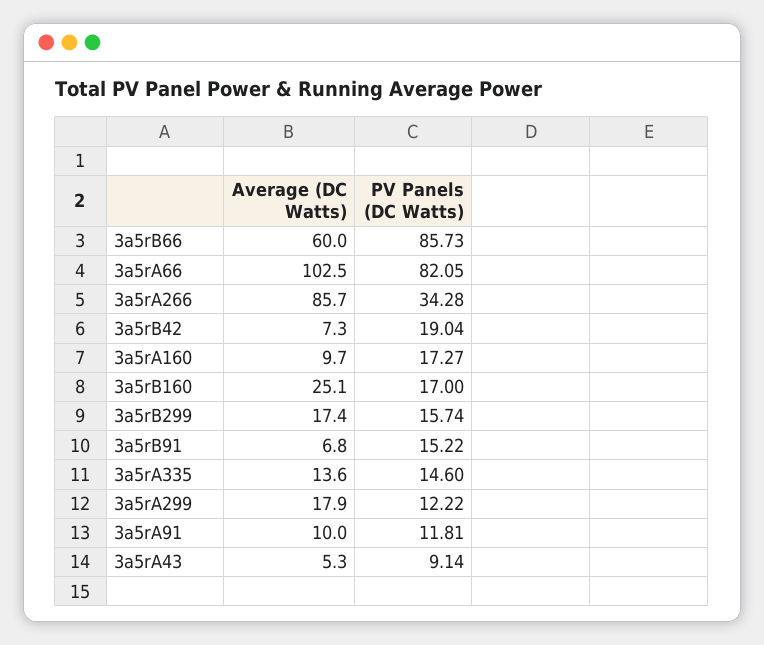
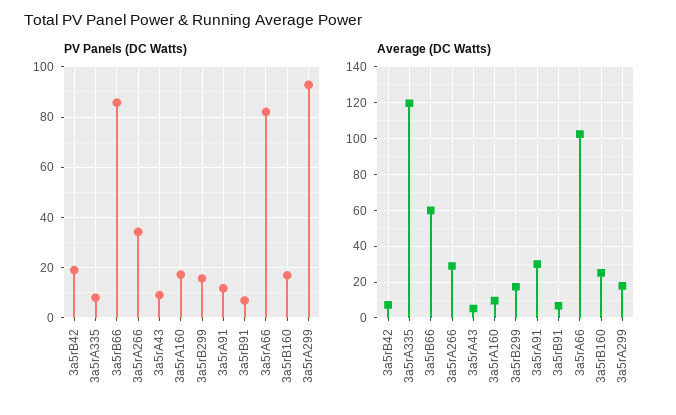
Average (DC Watts), 3a5rA266: 85.7 -> 30
PV Panels (DC Watts), 3a5rB91: 15.22 -> 7.5
Average (DC Watts), 3a5rA335: 13.6 -> 120
PV Panels (DC Watts), 3a5rA335: 14.6 -> 7.5
PV Panels (DC Watts), 3a5rA299: 12.22 -> 92.5
Average (DC Watts), 3a5rA91: 10 -> 30

